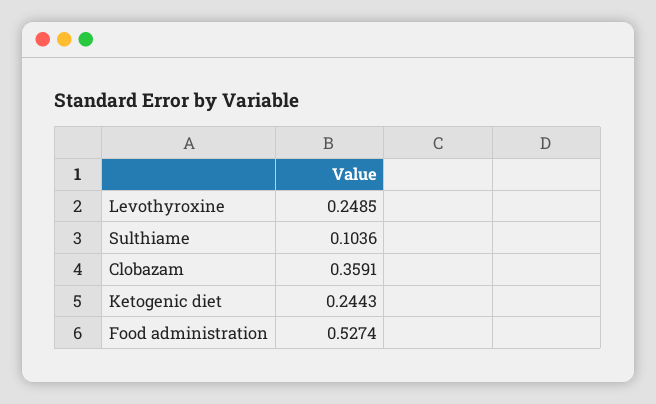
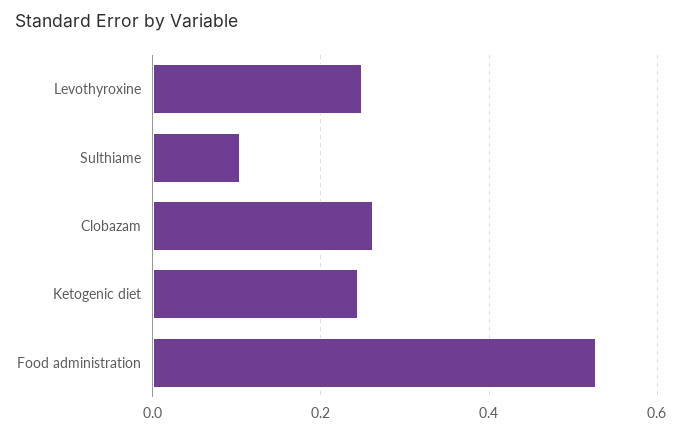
Clobazam: 0.3591 -> 0.26

